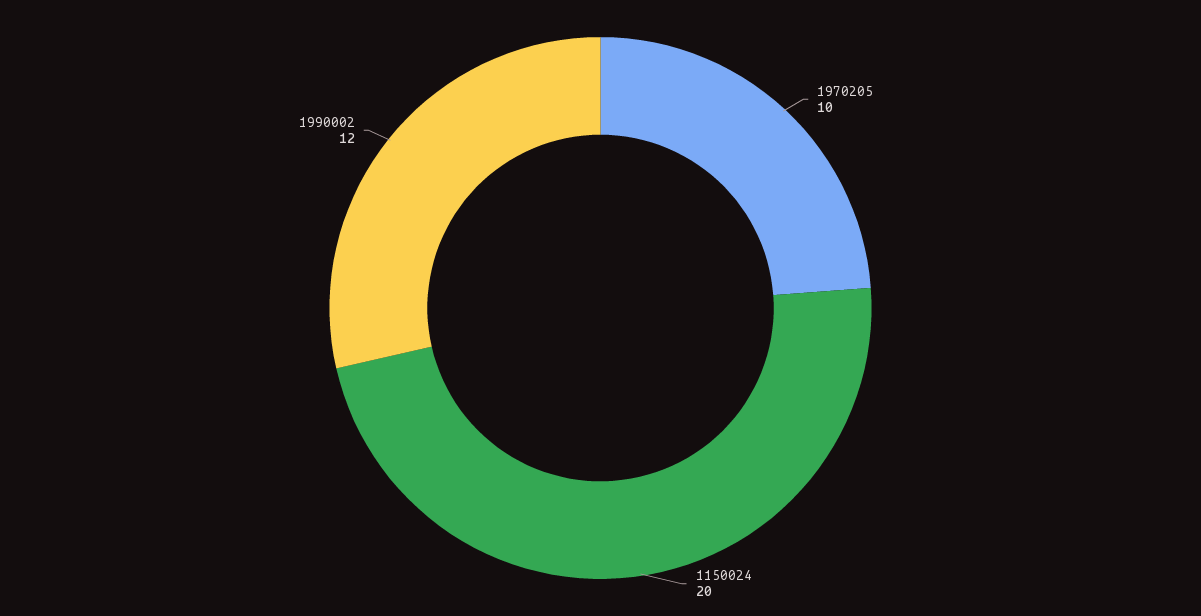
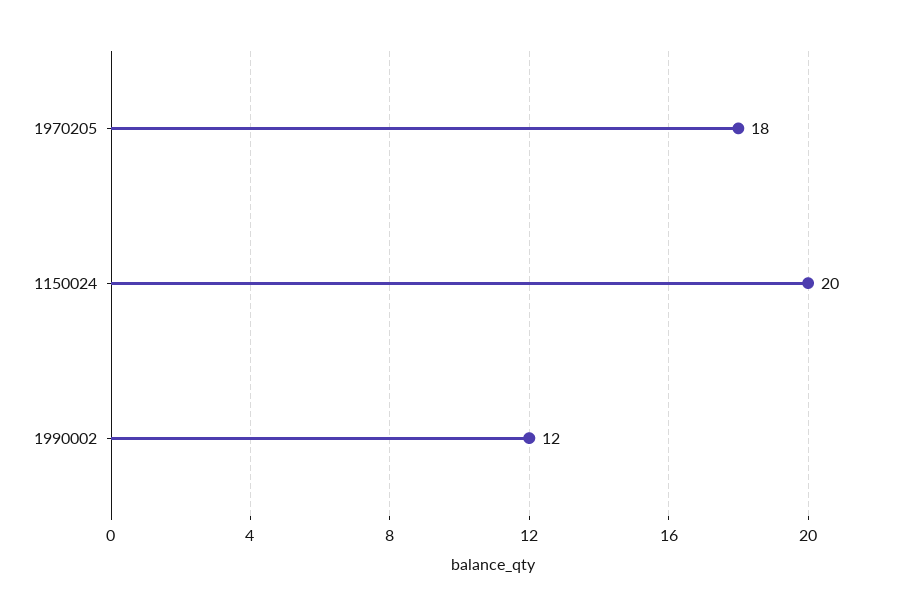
1970205: 10 -> 18

